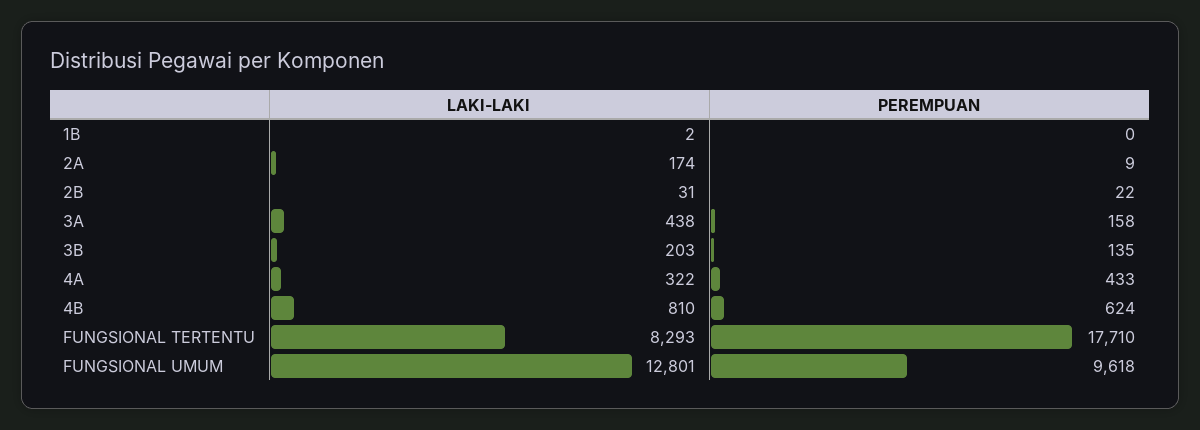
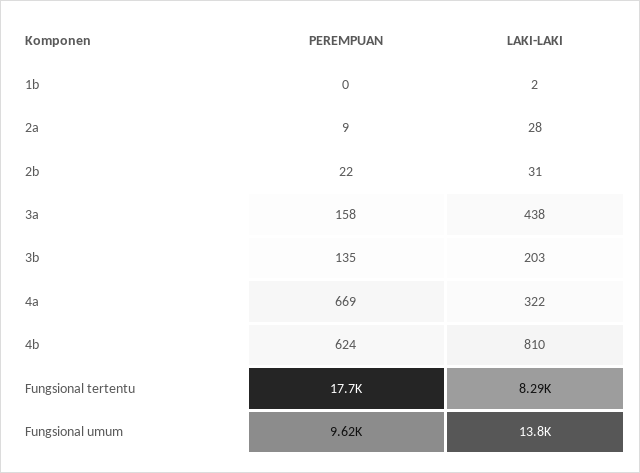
LAKI-LAKI, 2A: 174 -> 28
PEREMPUAN, 4A: 433 -> 669
LAKI-LAKI, FUNGSIONAL UMUM: 12801 -> 13800

